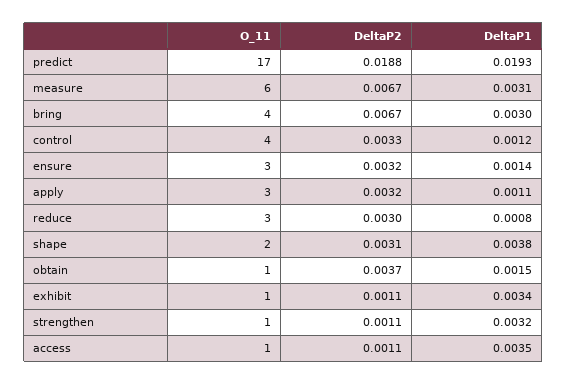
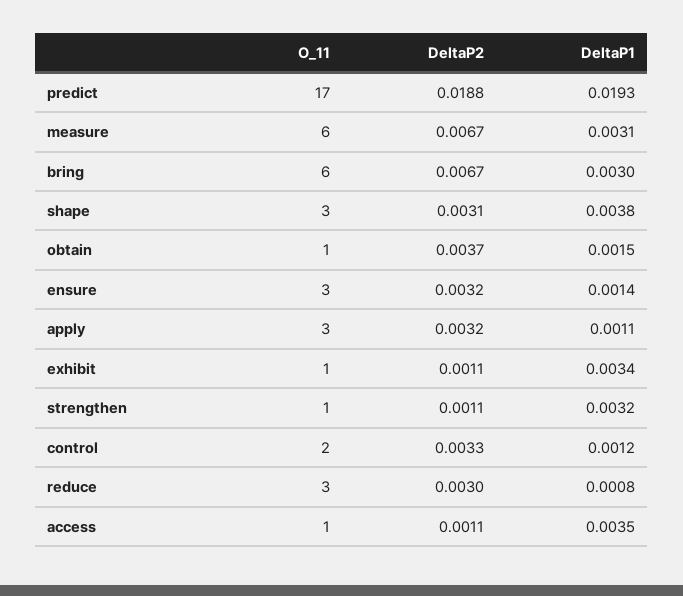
O_11, bring: 4 -> 6
O_11, control: 4 -> 2
O_11, shape: 2 -> 3

